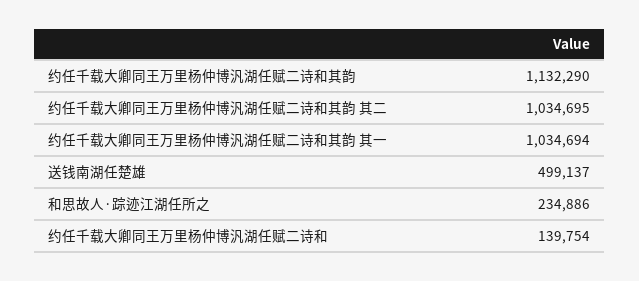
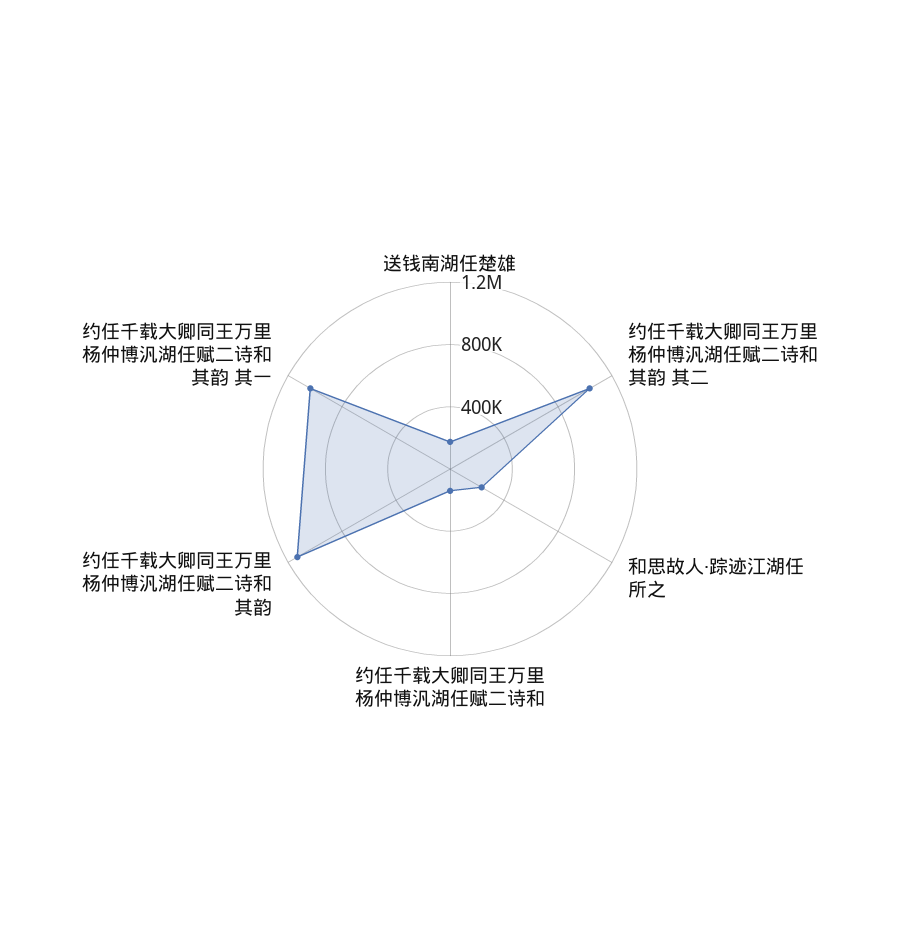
送钱南湖任楚雄: 499137 -> 200000

